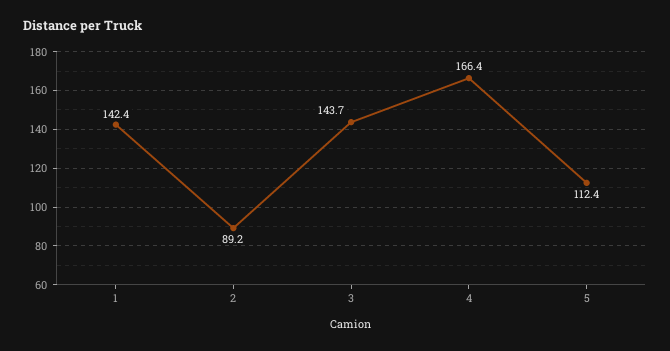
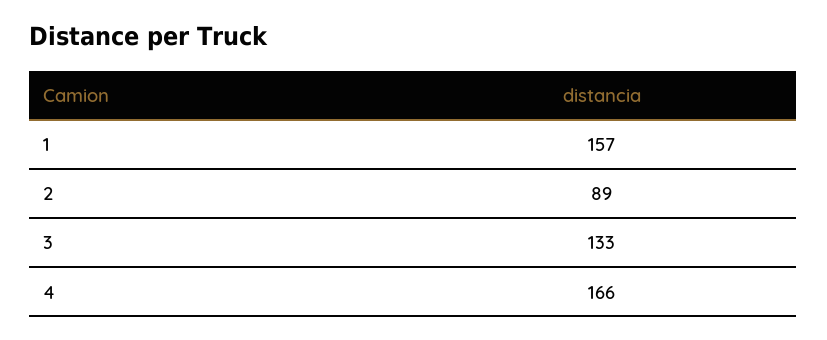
1: 142.4 -> 157
3: 143.7 -> 133
5: 112.4 -> none

